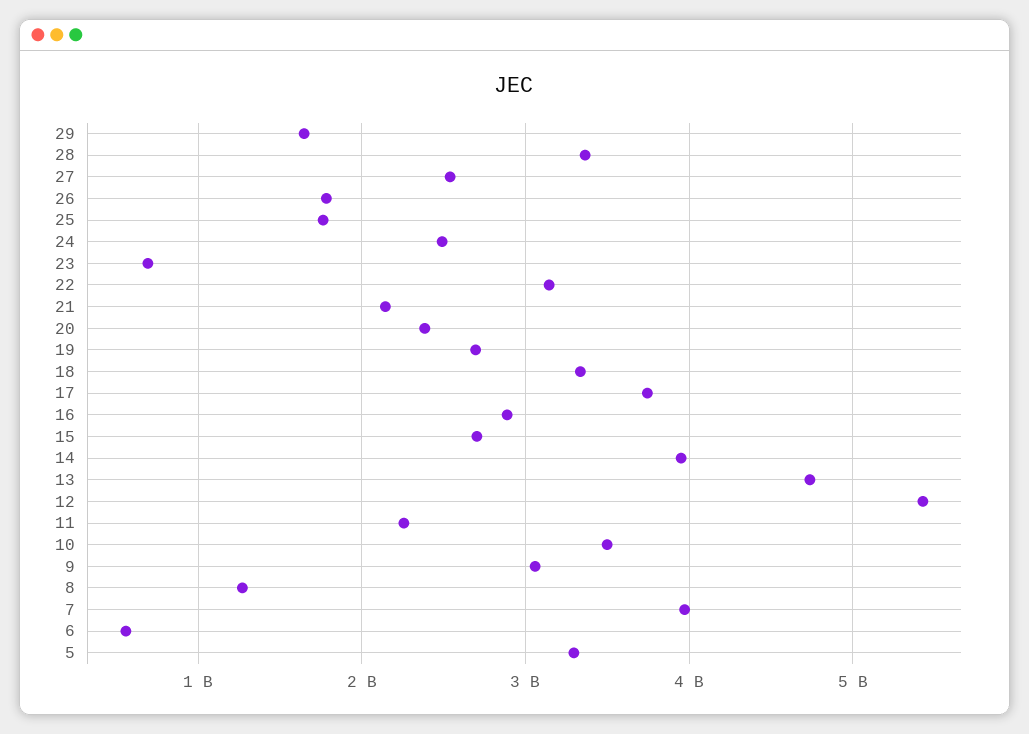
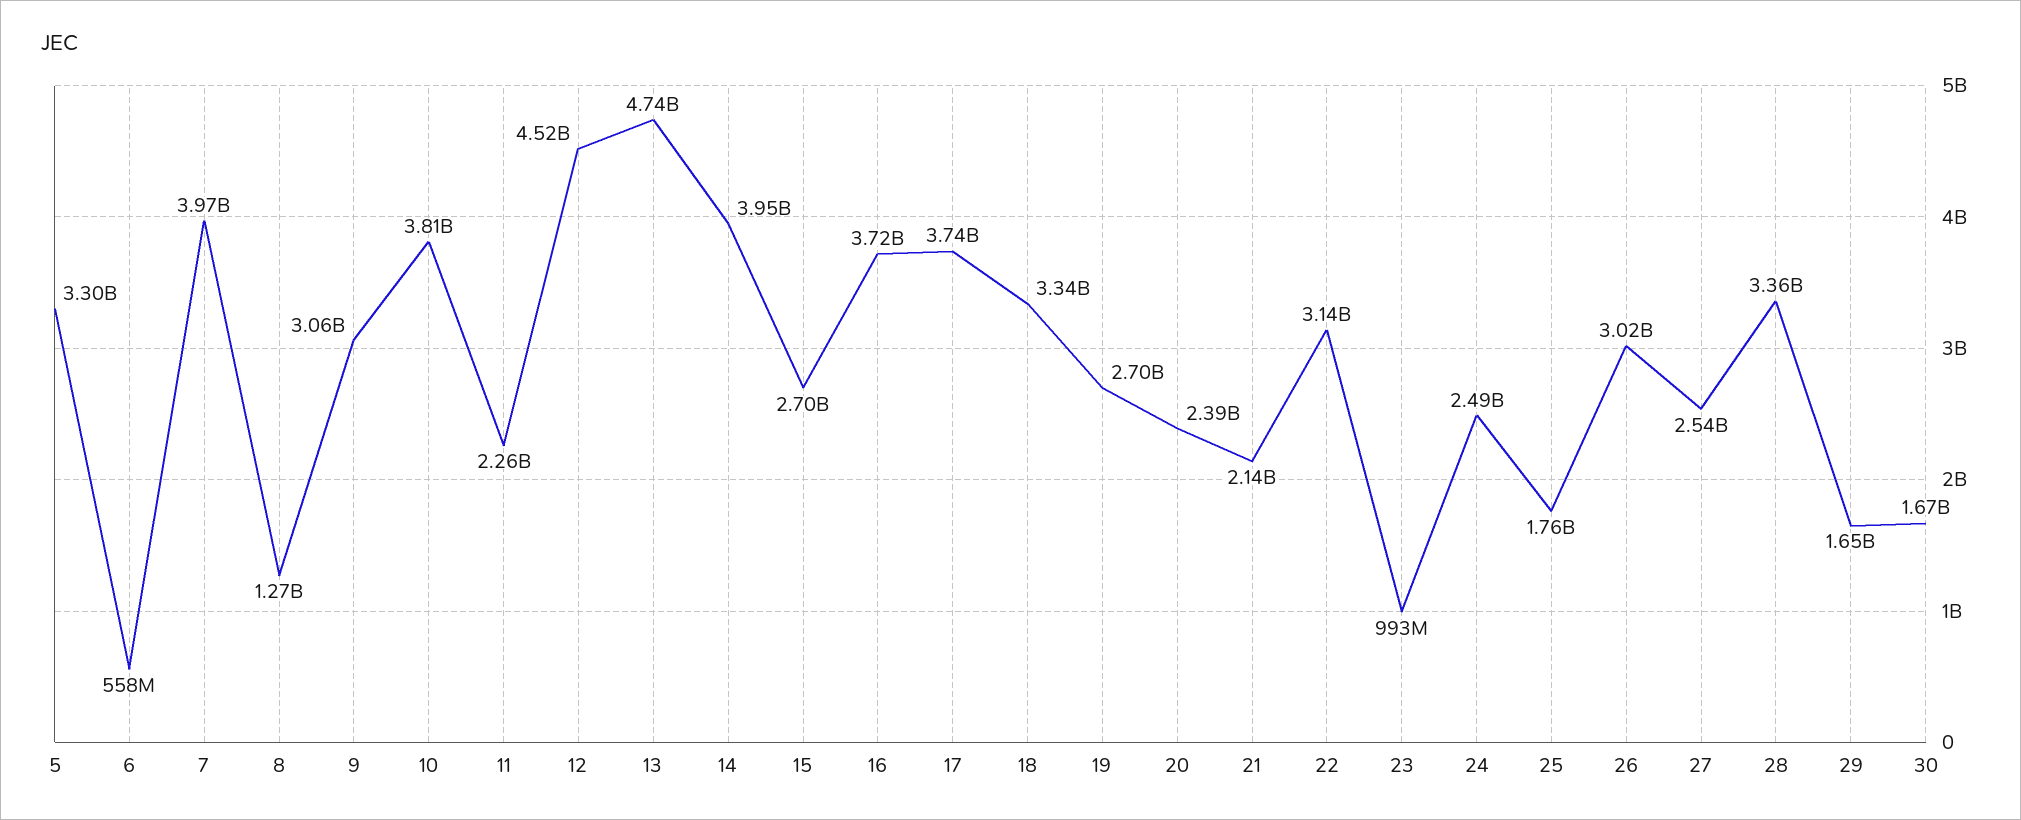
26: 1800000000 -> 3020000000
23: 700000000 -> 993000000
16: 2900000000 -> 3720000000
12: 5400000000 -> 4520000000
10: 3500000000 -> 3810000000
30: none -> 1670000000

